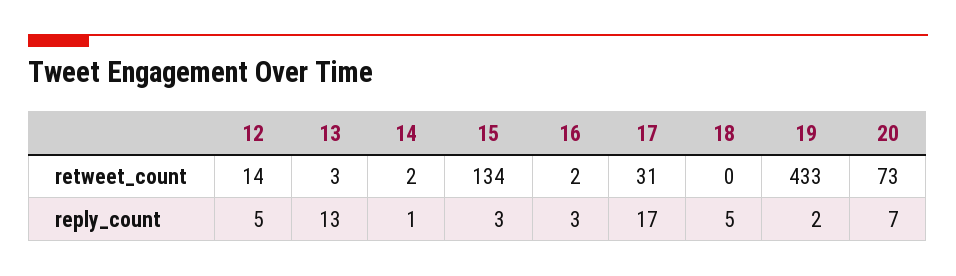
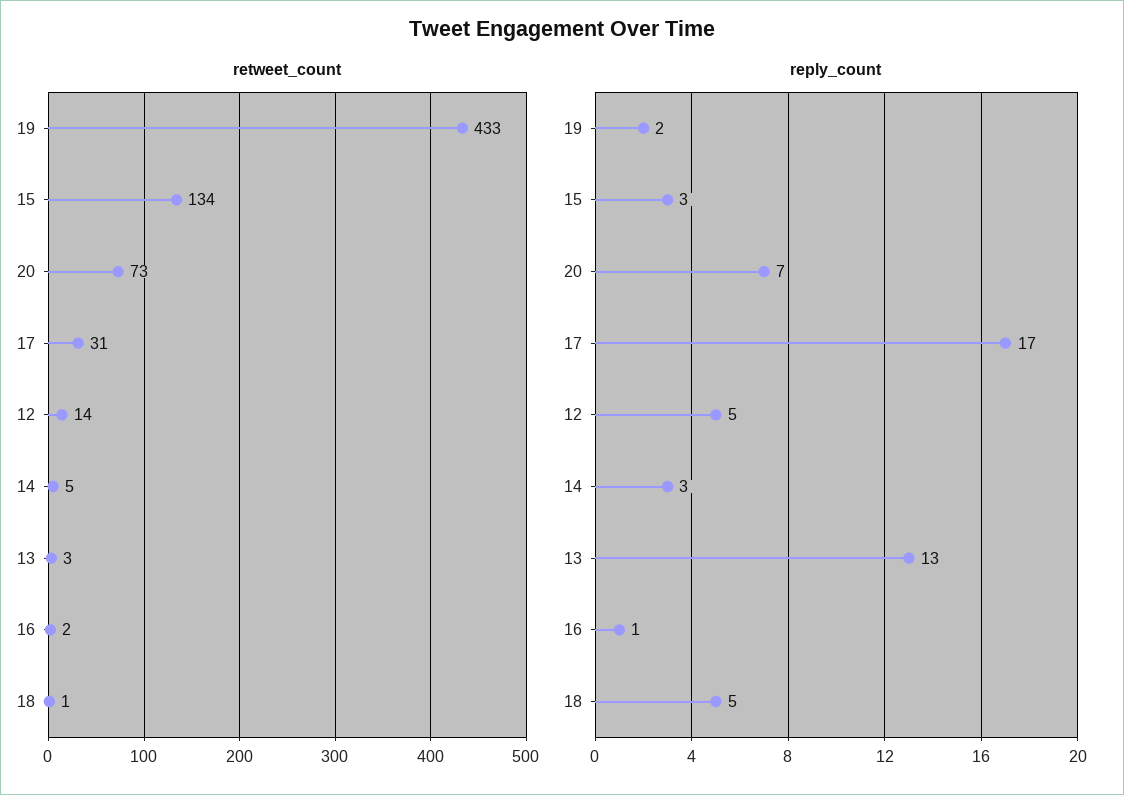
retweet_count, 14: 2 -> 5
retweet_count, 18: 0 -> 1
reply_count, 14: 1 -> 3
reply_count, 16: 3 -> 1

